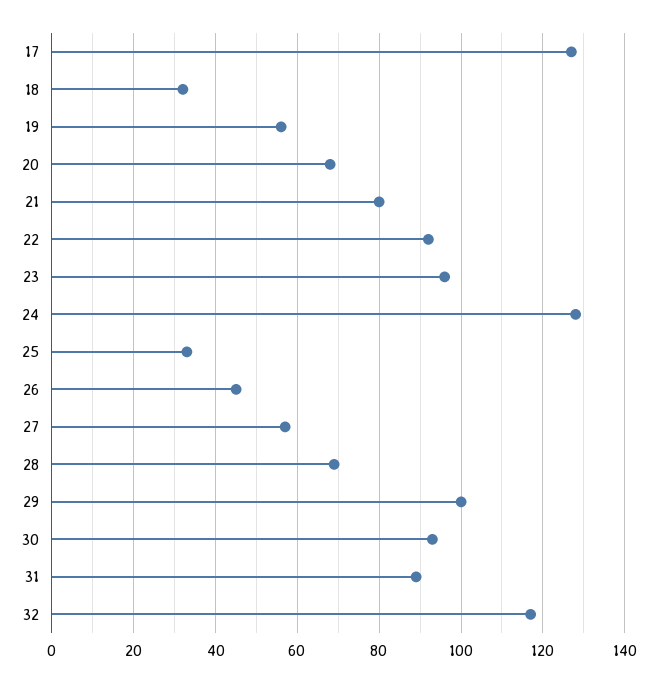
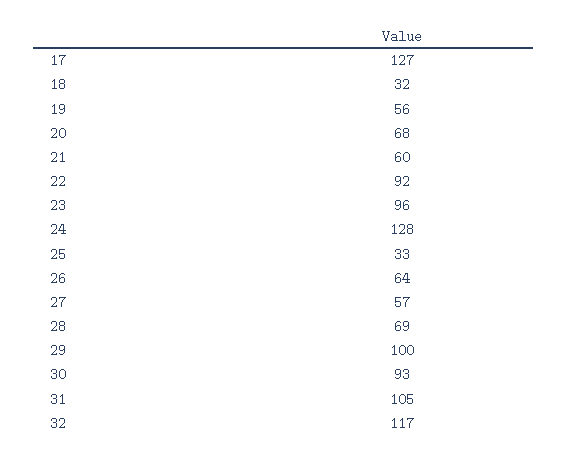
21: 80 -> 60
26: 45 -> 64
31: 90 -> 105

